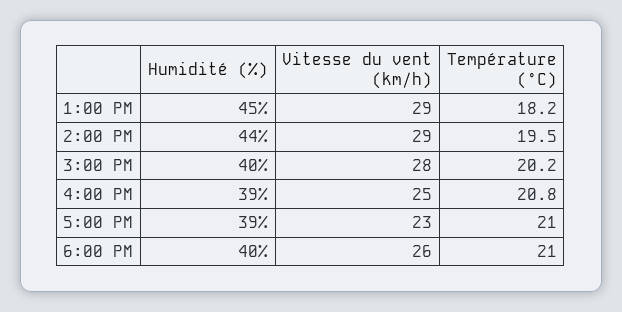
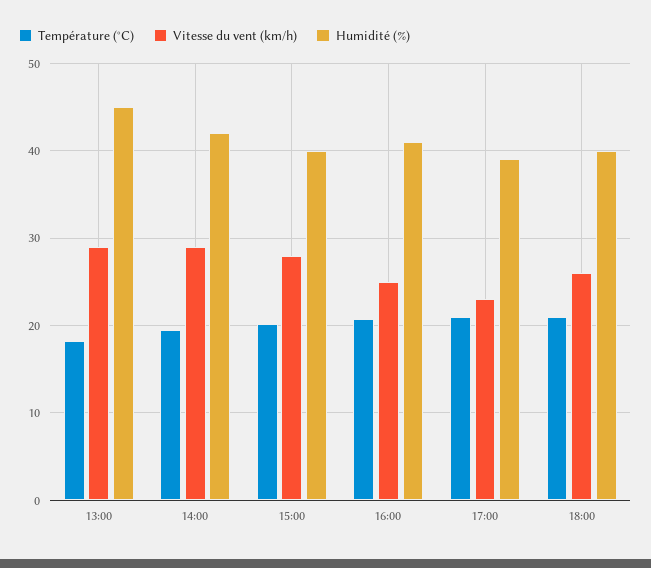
Humidité (%), 2:00 PM: 44 -> 42
Humidité (%), 4:00 PM: 39 -> 41

